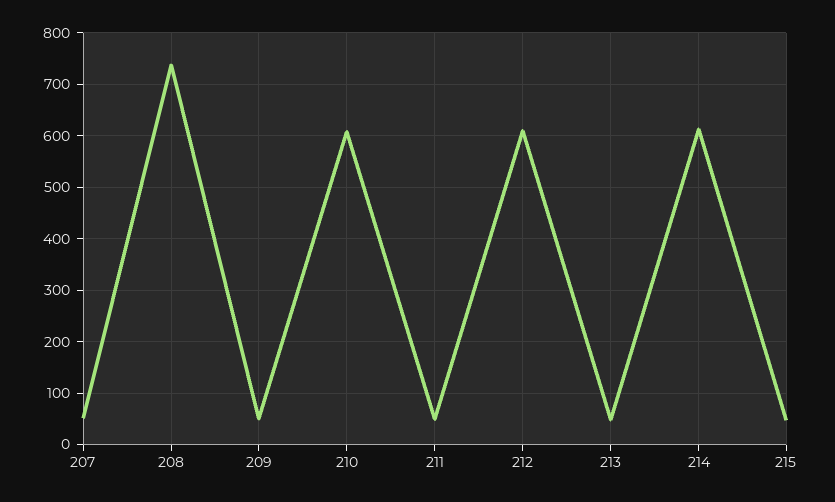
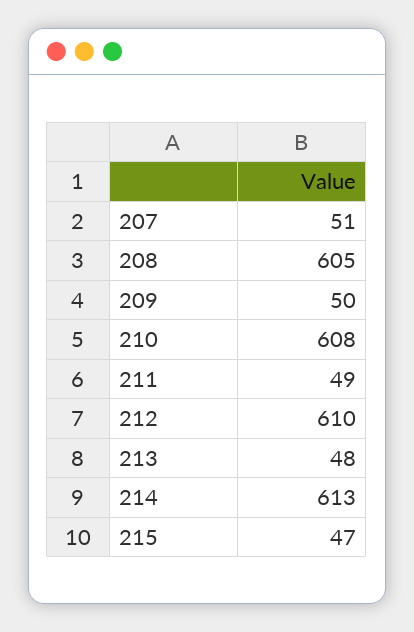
208: 740 -> 605

